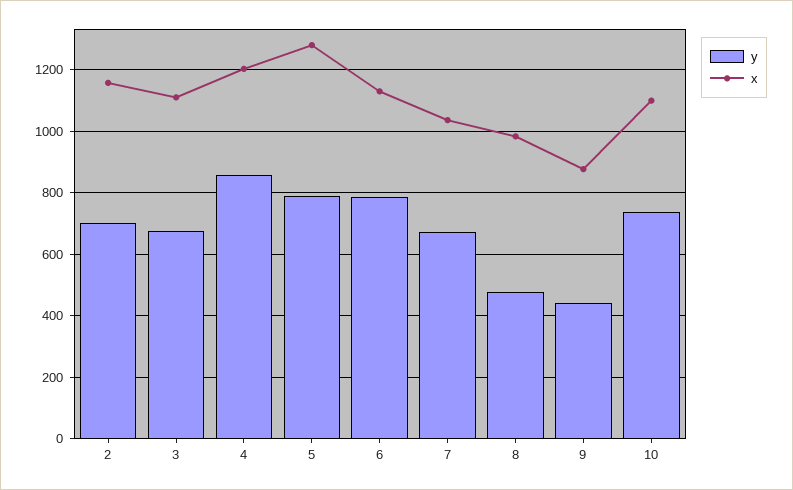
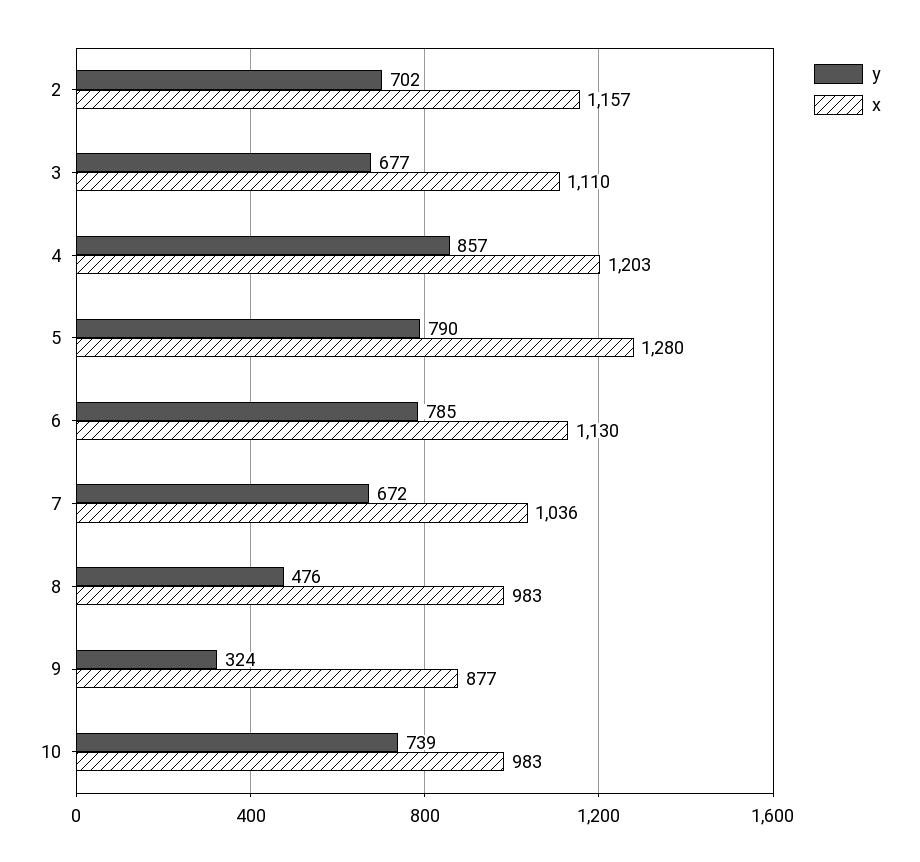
y, 9: 440 -> 324
x, 10: 1100 -> 983

